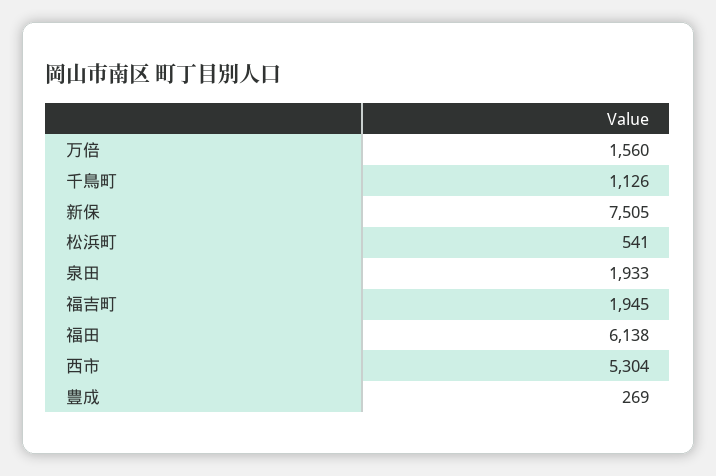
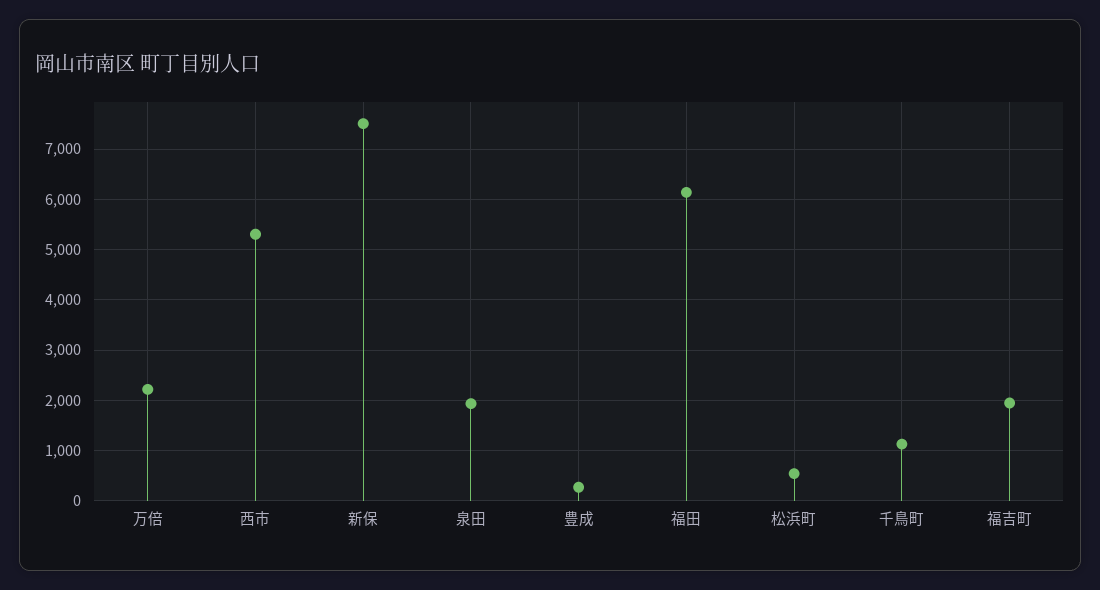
万倍: 1560 -> 2200

